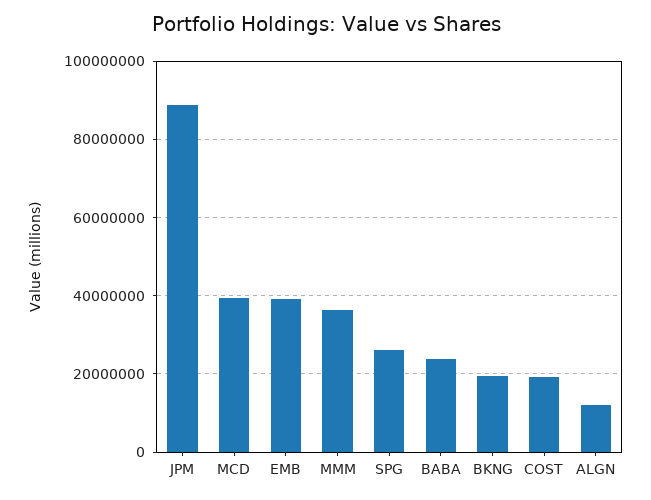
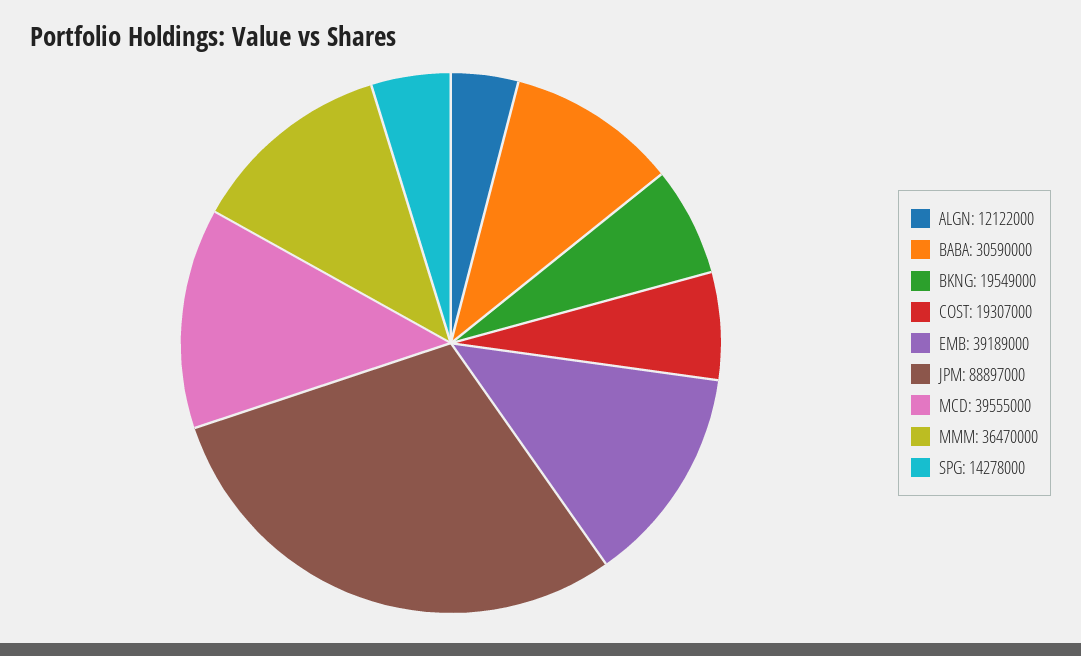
SPG: 26000000 -> 14278000
BABA: 24000000 -> 30590000

